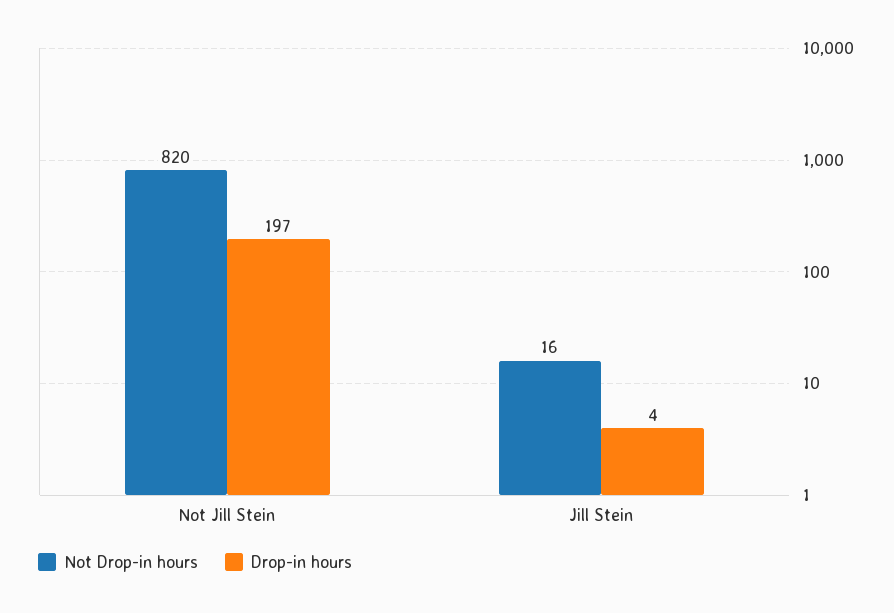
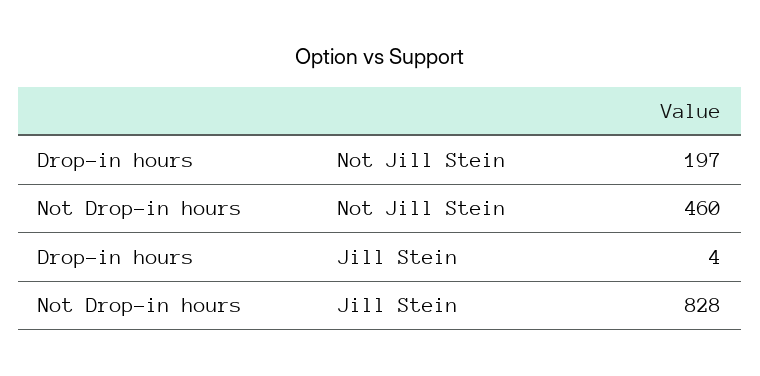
Not Drop-in hours, Not Jill Stein: 820 -> 460
Not Drop-in hours, Jill Stein: 16 -> 828

